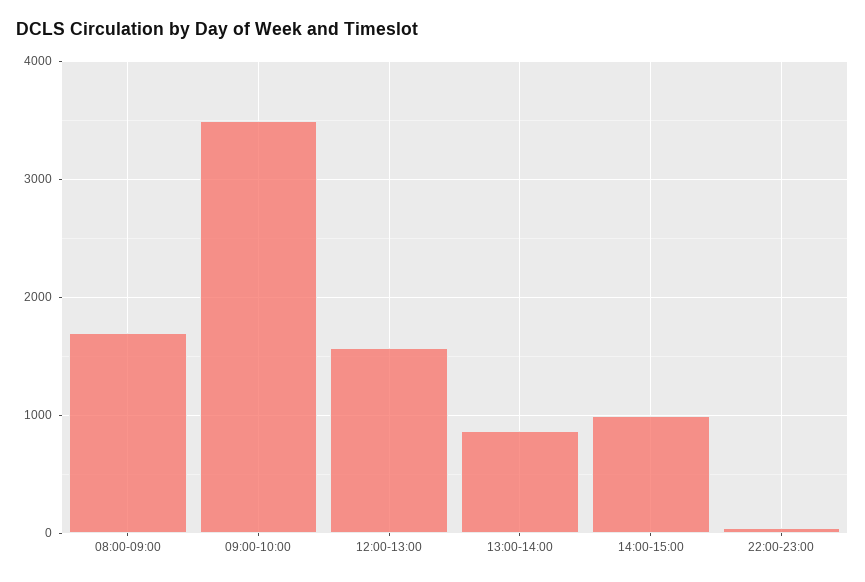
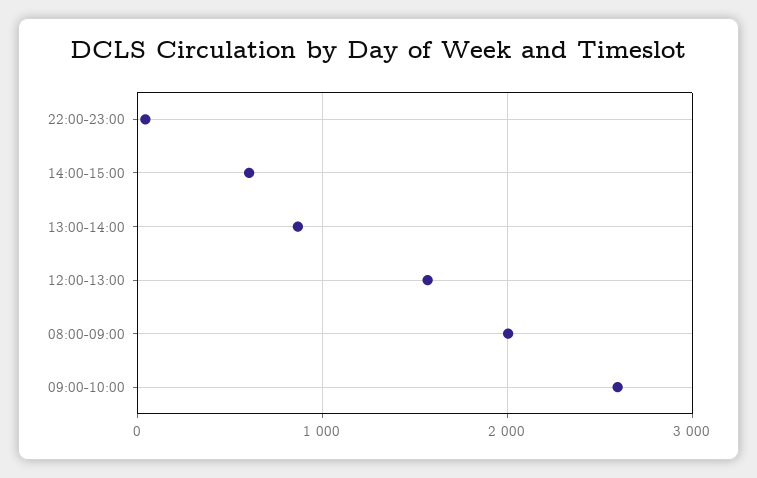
08:00-09:00: 1700 -> 2000
09:00-10:00: 3500 -> 2600
14:00-15:00: 1000 -> 600

